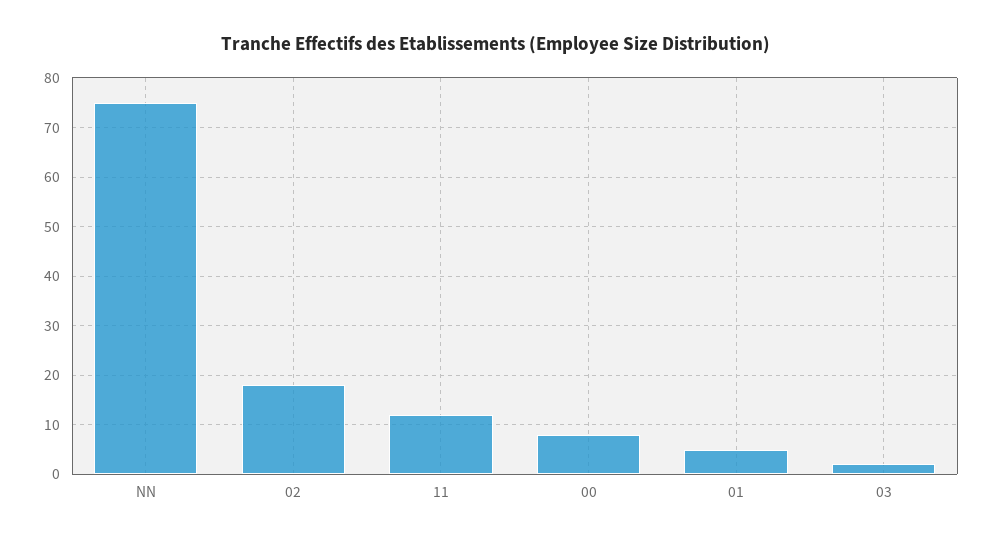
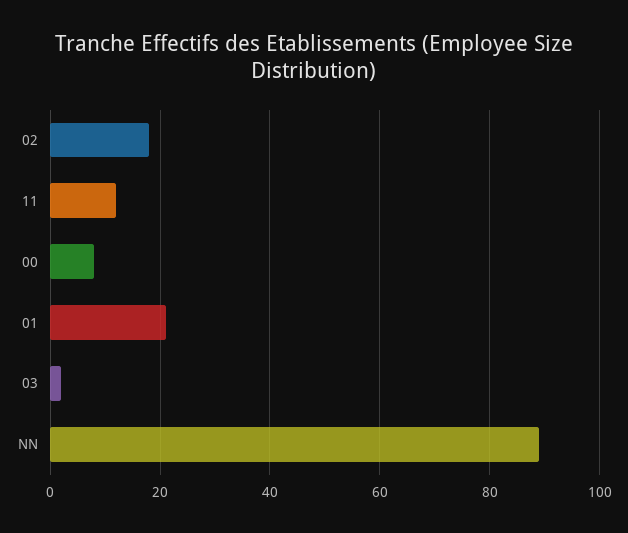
NN: 75 -> 90
01: 5 -> 20

